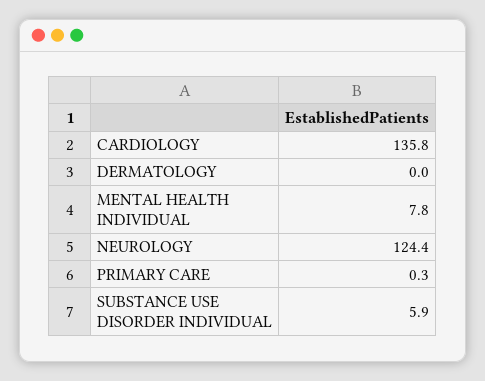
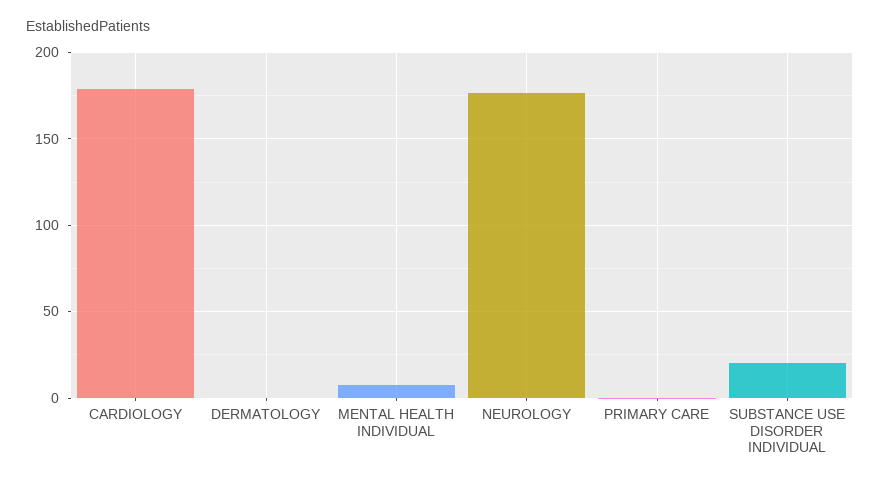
CARDIOLOGY: 135.8 -> 180
NEUROLOGY: 124.4 -> 175
SUBSTANCE USE DISORDER INDIVIDUAL: 5.9 -> 20

